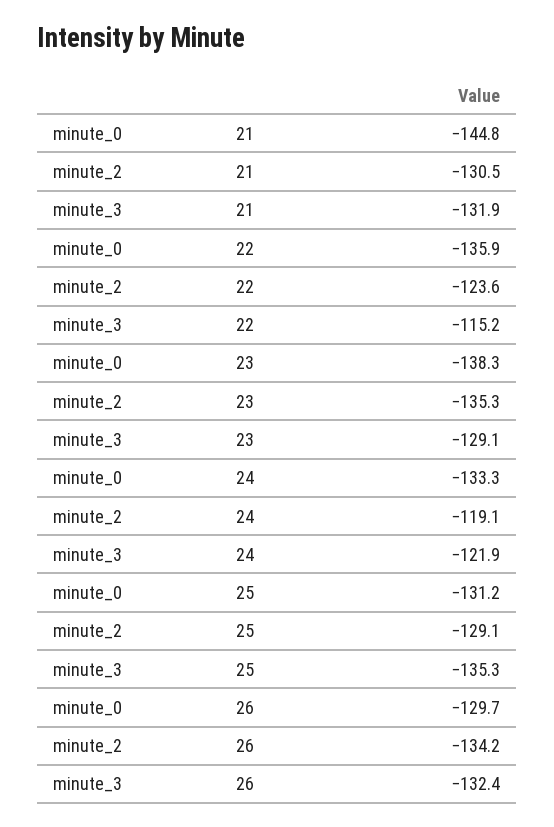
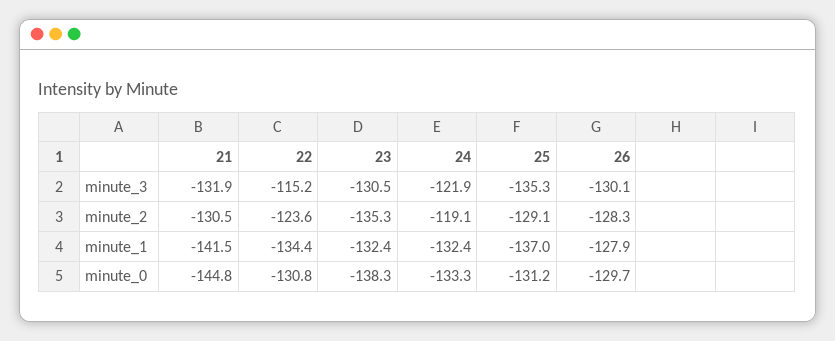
minute_0, 22: -135.9 -> -130.8
minute_3, 23: -129.1 -> -130.5
minute_2, 26: -134.2 -> -128.3
minute_3, 26: -132.4 -> -130.1
minute_1, 21: none -> -141.5
minute_1, 22: none -> -134.4
minute_1, 23: none -> -132.4
minute_1, 24: none -> -132.4
minute_1, 25: none -> -137
minute_1, 26: none -> -127.9

